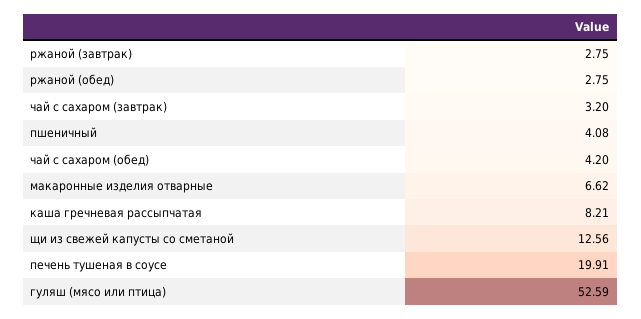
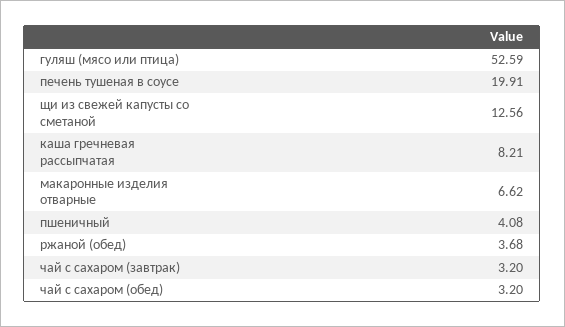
ржаной (завтрак): 2.75 -> none
ржаной (обед): 2.75 -> 3.68
чай с сахаром (обед): 4.2 -> 3.2

